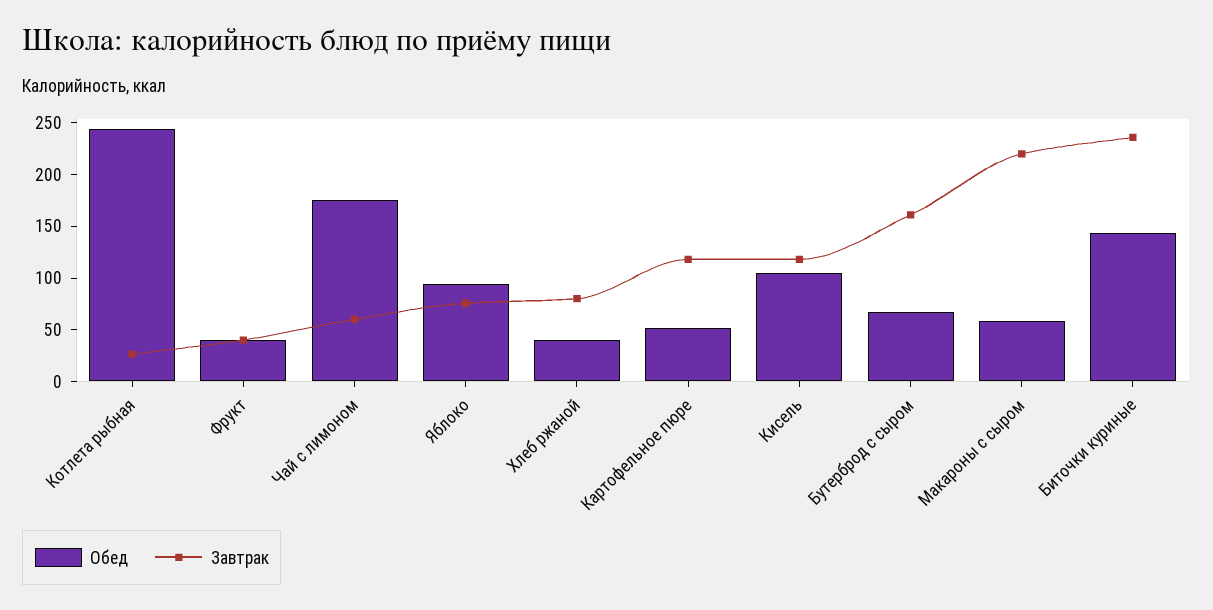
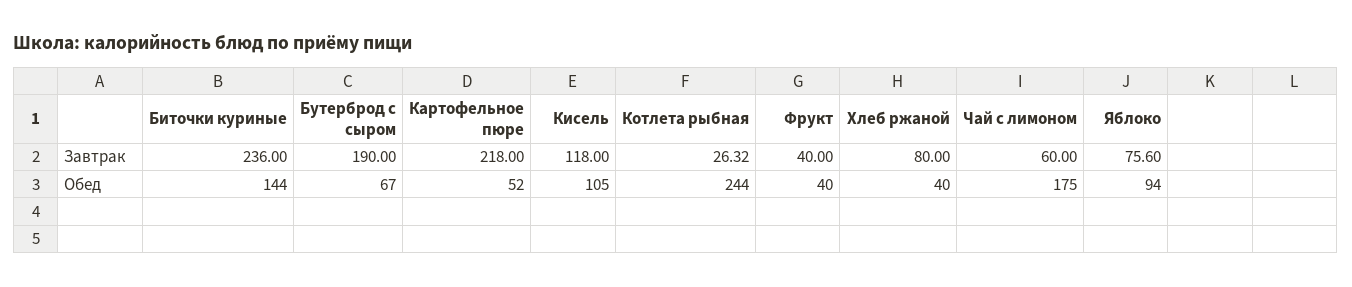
Завтрак, Картофельное пюре: 120 -> 218
Завтрак, Бутерброд с сыром: 160 -> 190
Обед, Макароны с сыром: 60 -> none
Завтрак, Макароны с сыром: 220 -> none

